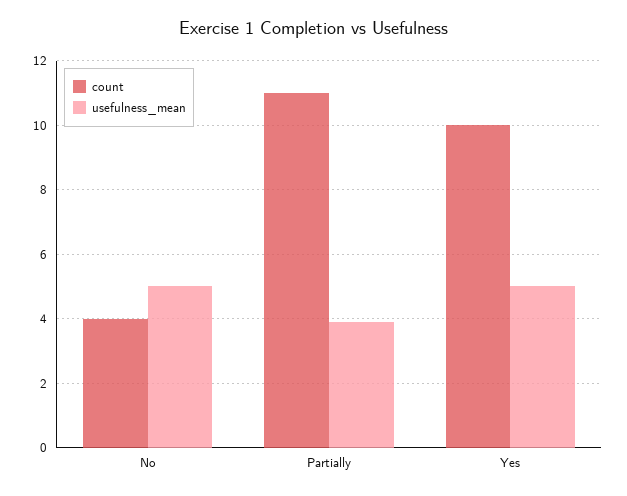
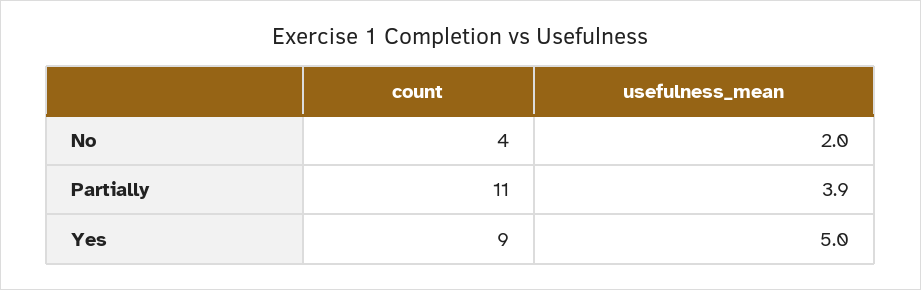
usefulness_mean, No: 5 -> 2
count, Yes: 10 -> 9

